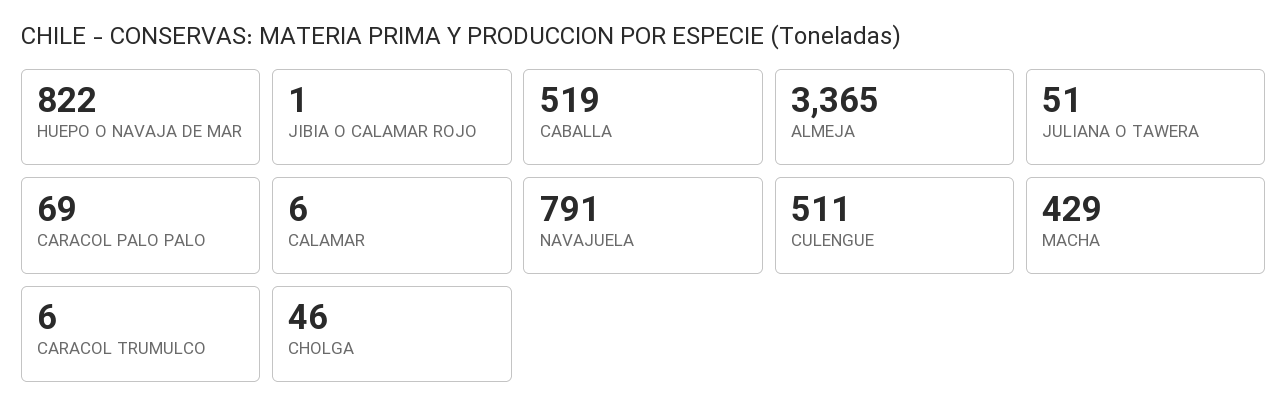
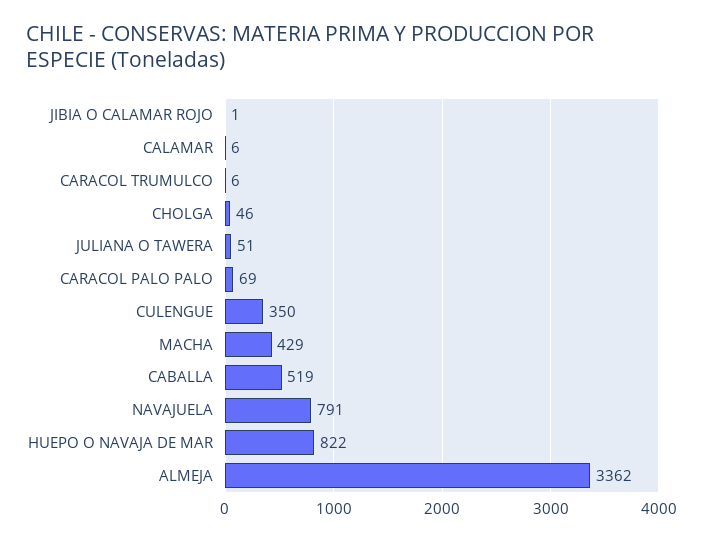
ALMEJA: 3365 -> 3362
CULENGUE: 511 -> 350

